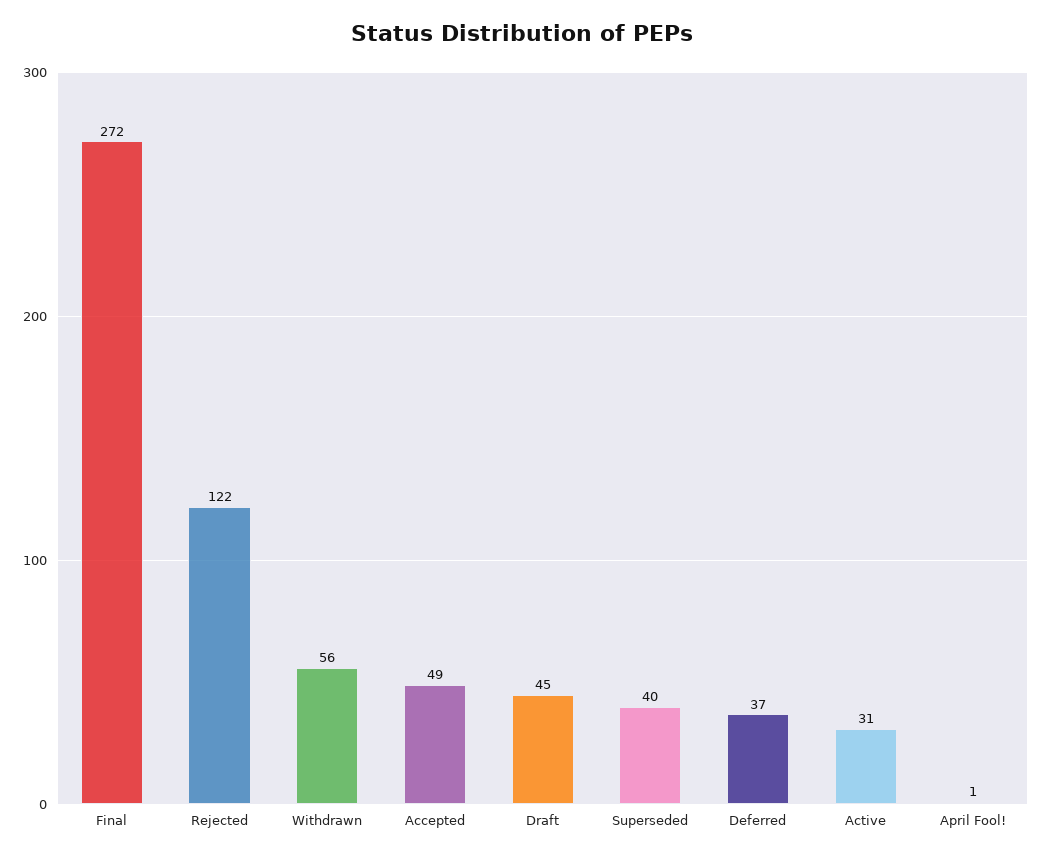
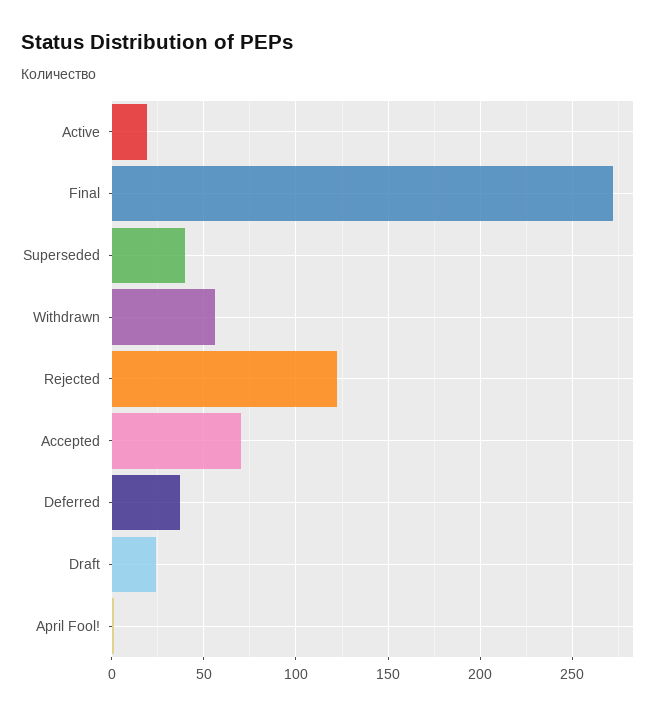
Accepted: 49 -> 70
Draft: 45 -> 25
Active: 31 -> 20

